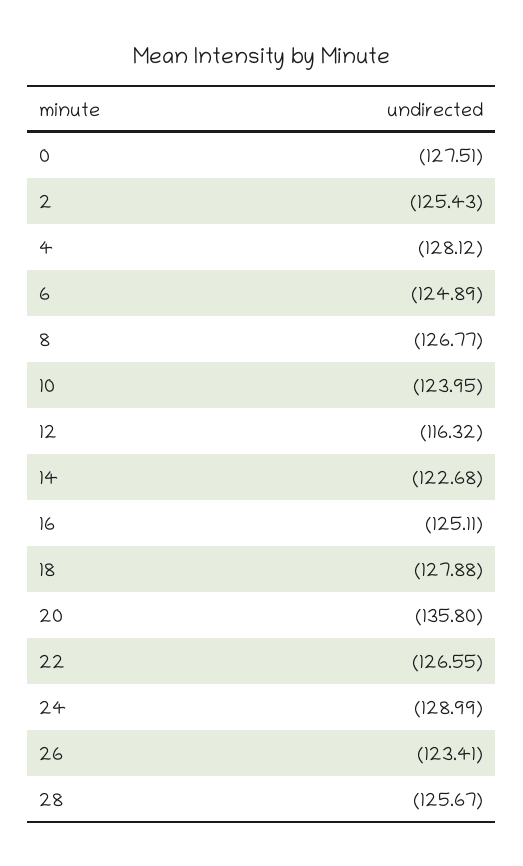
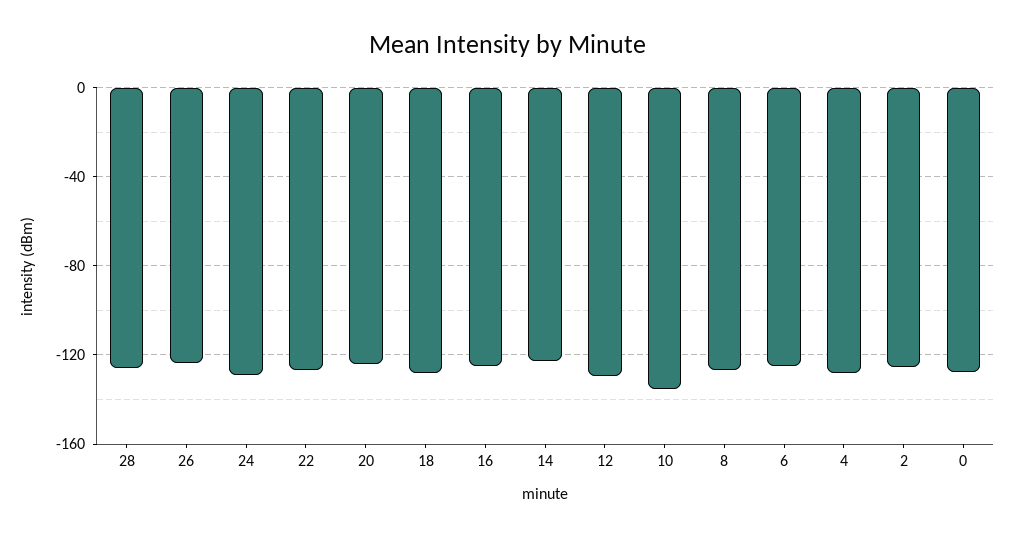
10: -123.95 -> -135
12: -116.32 -> -130
20: -135.8 -> -125

